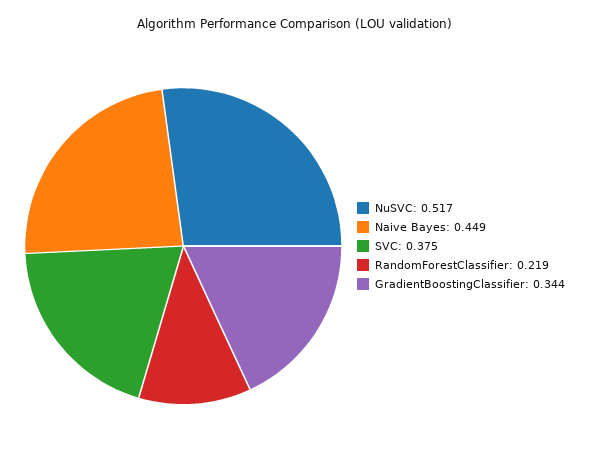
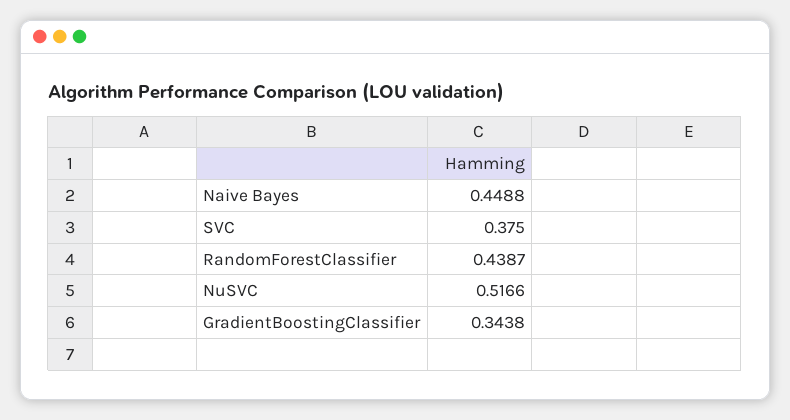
RandomForestClassifier: 0.219 -> 0.4387

